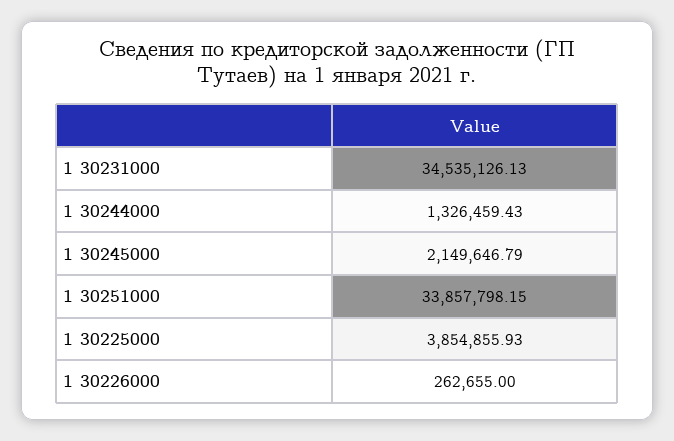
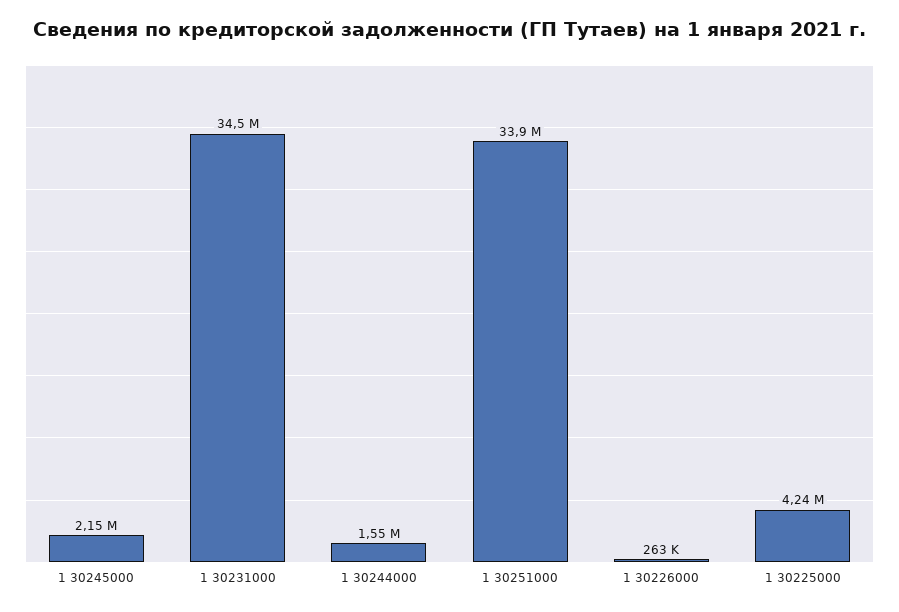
1 30244000: 1326459.43 -> 1550000
1 30225000: 3854855.93 -> 4240000

